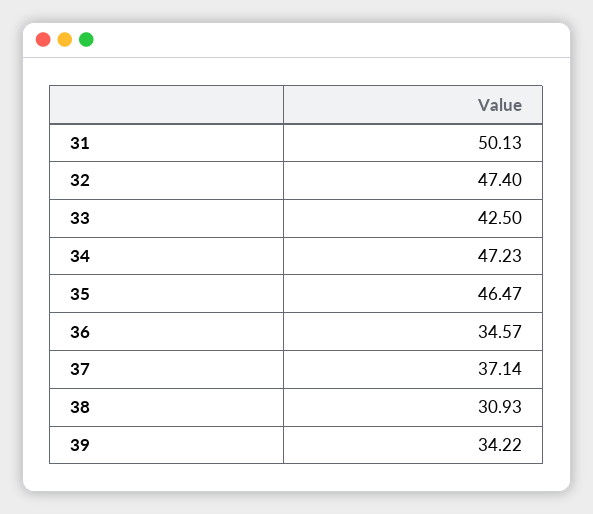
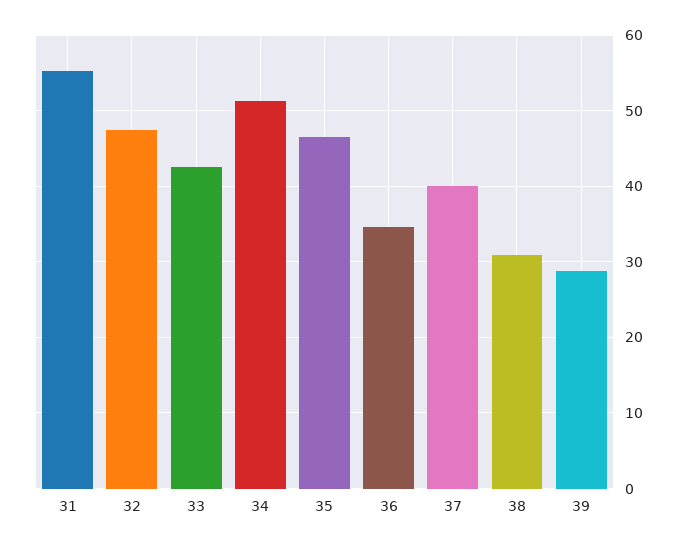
31: 50.13 -> 55
34: 47.23 -> 51
37: 37.14 -> 40
39: 34.22 -> 29

